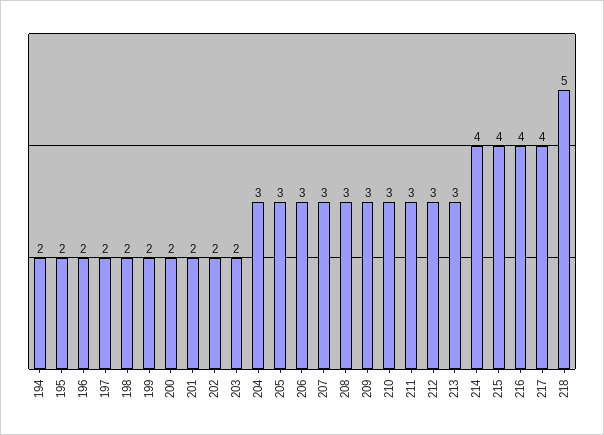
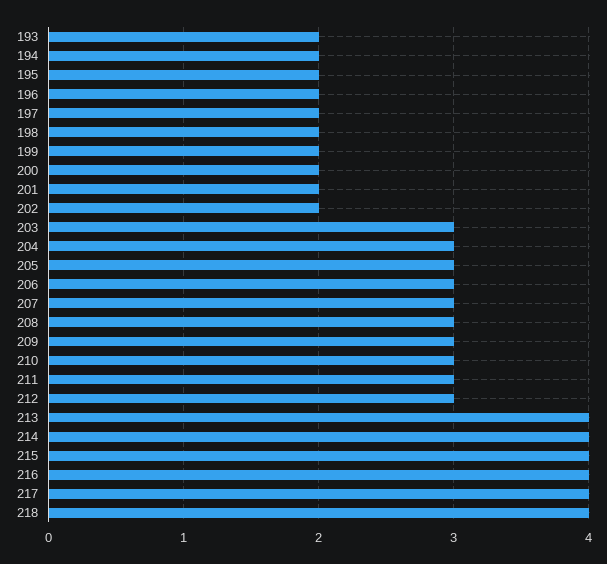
203: 2 -> 3
213: 3 -> 4
218: 5 -> 4
193: none -> 2

